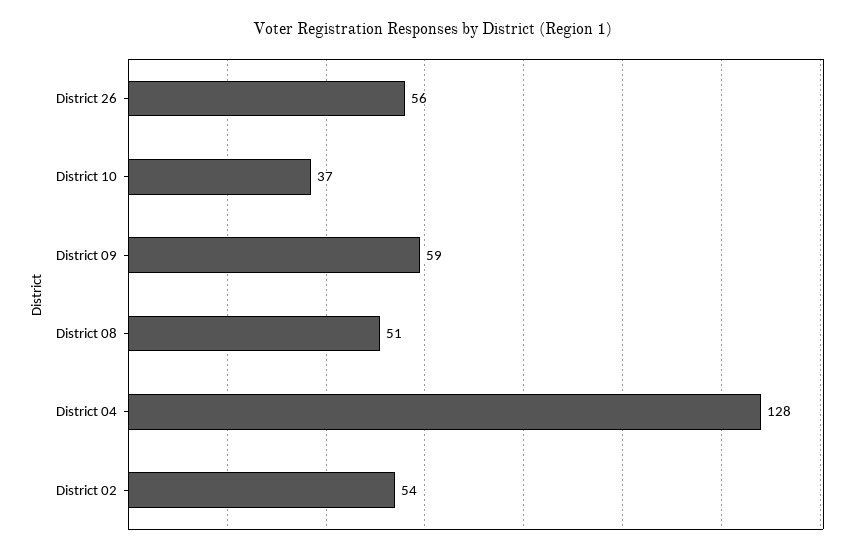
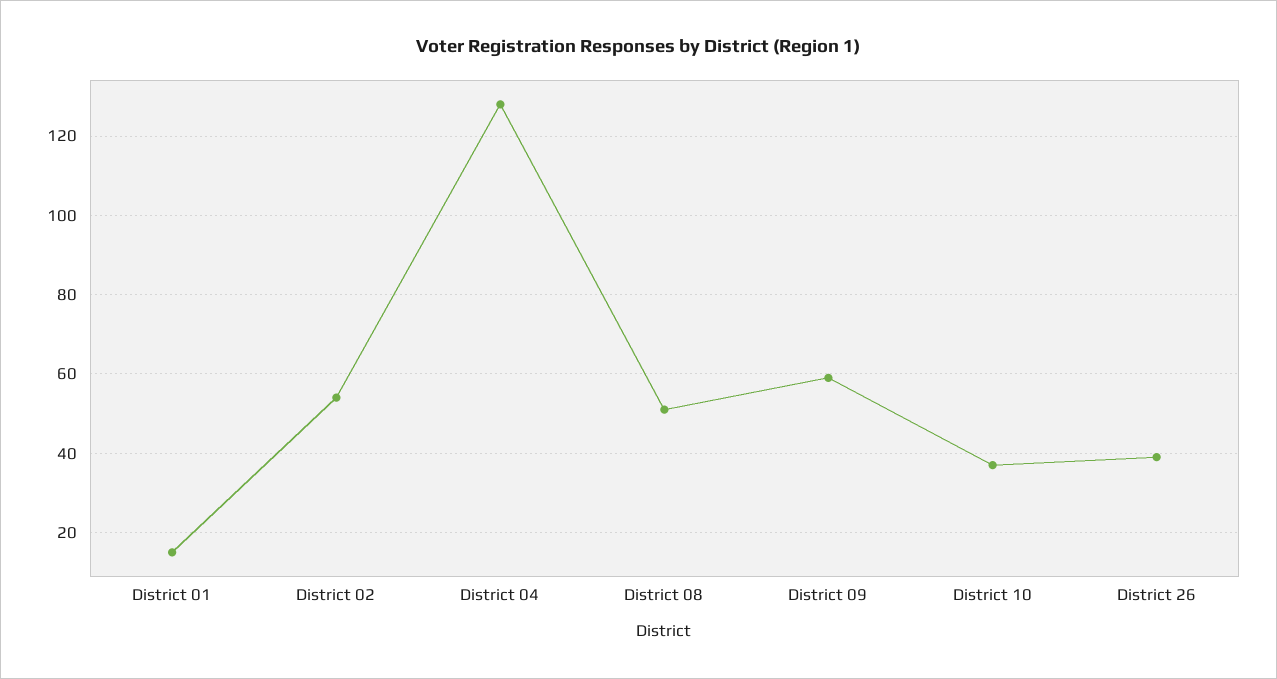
District 26: 56 -> 40
District 01: none -> 15

